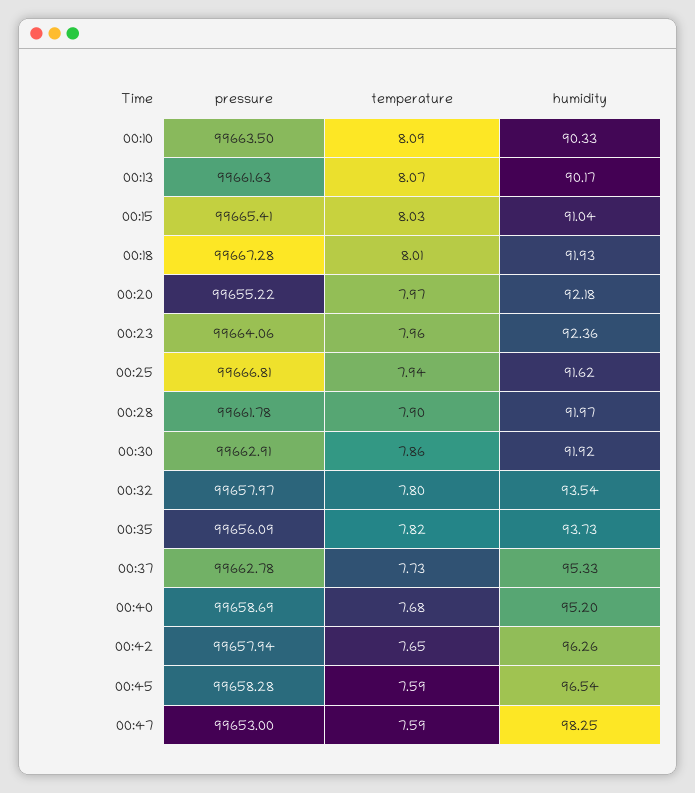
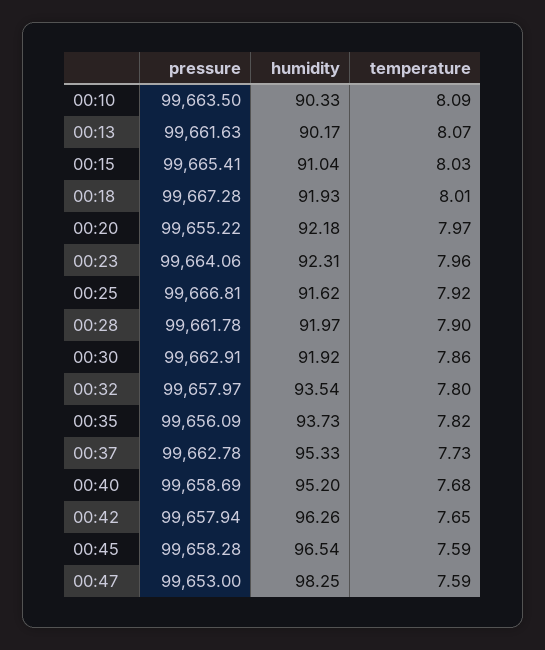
humidity, 00:23: 92.36 -> 92.31
temperature, 00:25: 7.94 -> 7.92

